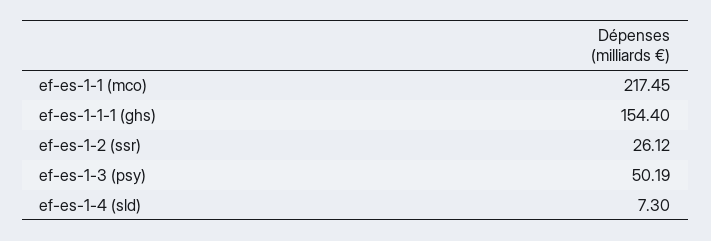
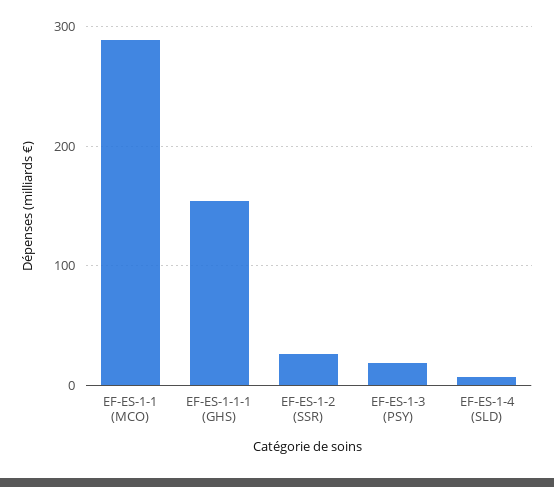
ef-es-1-1 (mco): 217.45 -> 290
ef-es-1-3 (psy): 50.19 -> 20

